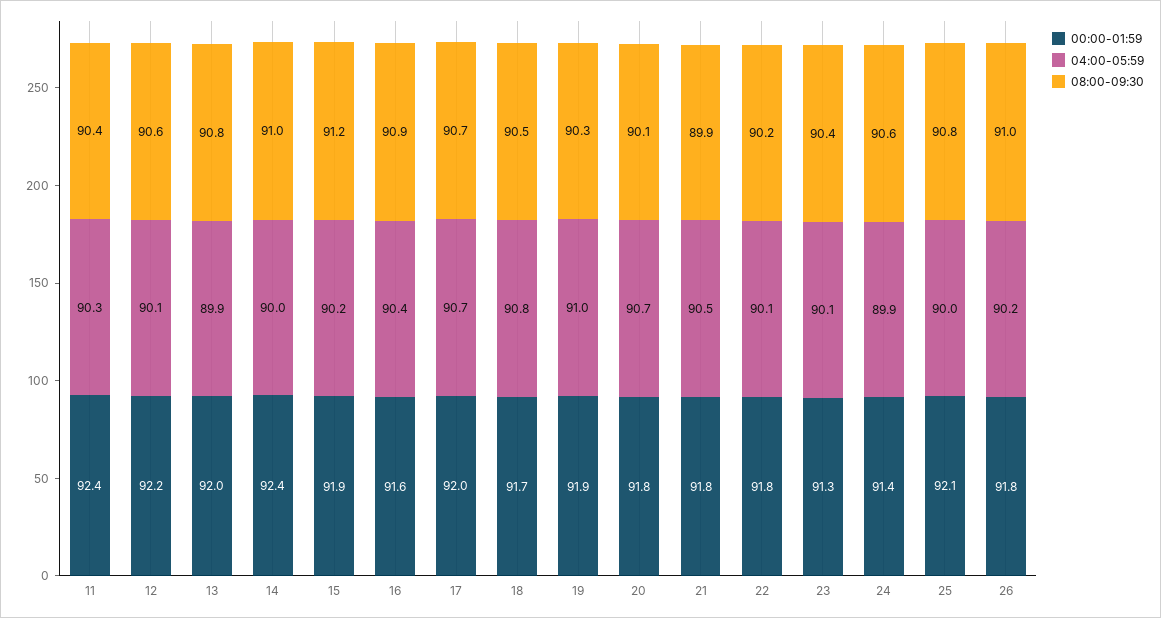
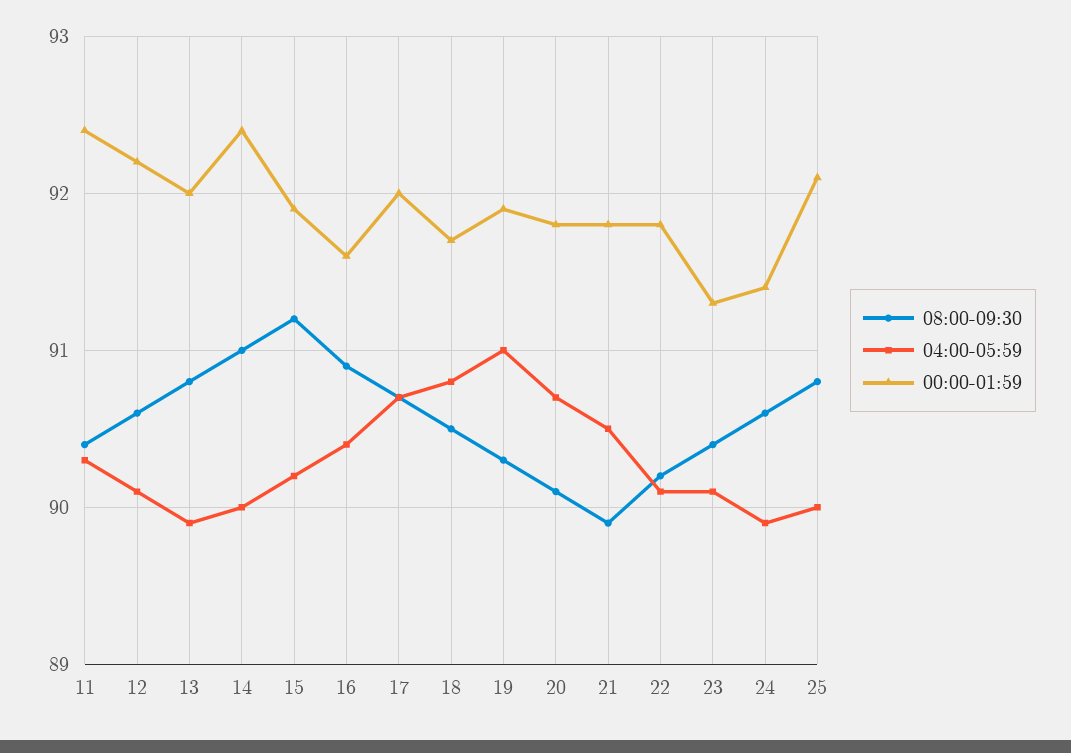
00:00-01:59, 26: 91.8 -> none
04:00-05:59, 26: 90.2 -> none
08:00-09:30, 26: 91 -> none

